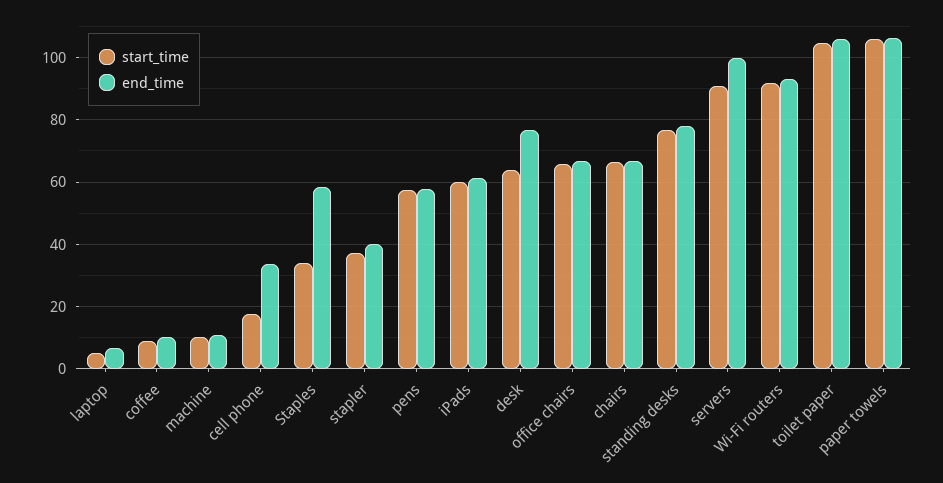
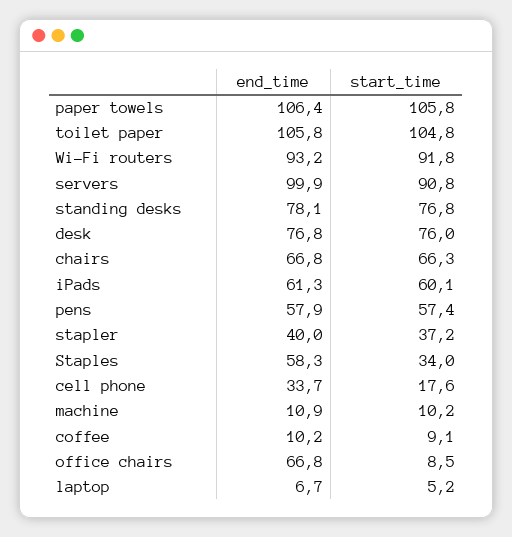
start_time, desk: 64 -> 76
start_time, office chairs: 66 -> 8.5

